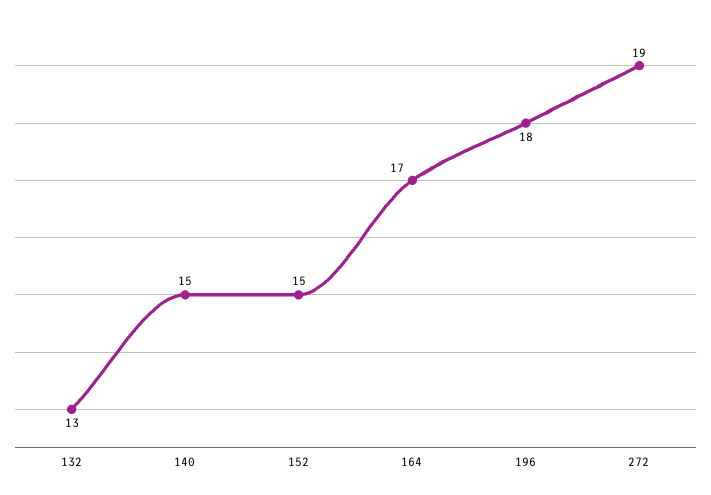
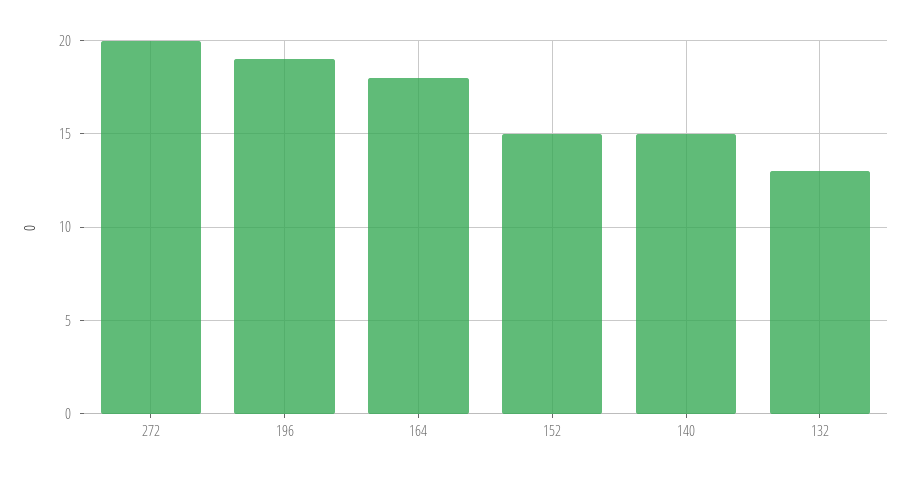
164: 17 -> 18
196: 18 -> 19
272: 19 -> 20

